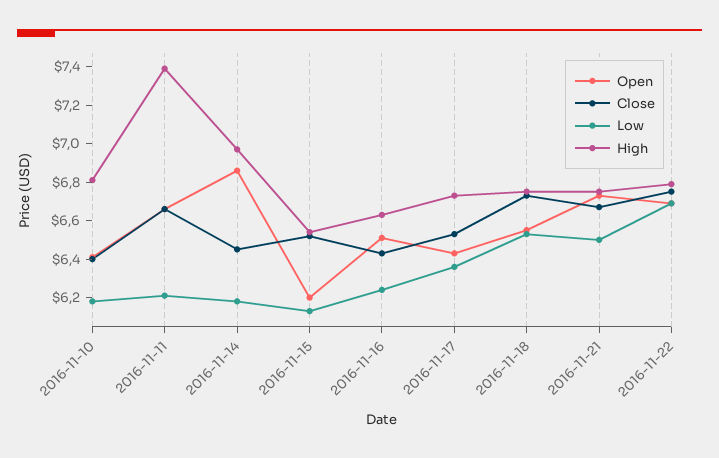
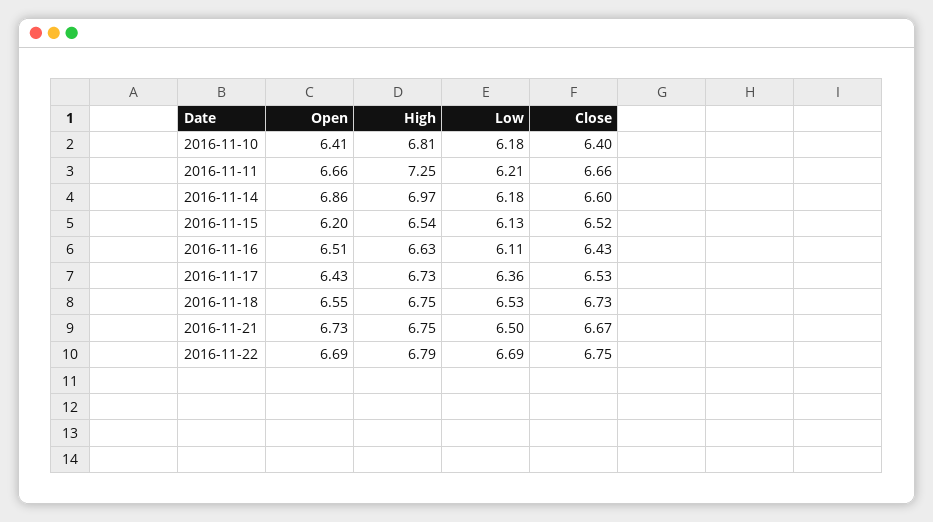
High, 2016-11-11: 7.4 -> 7.25
Close, 2016-11-14: 6.45 -> 6.6
Low, 2016-11-16: 6.25 -> 6.11

